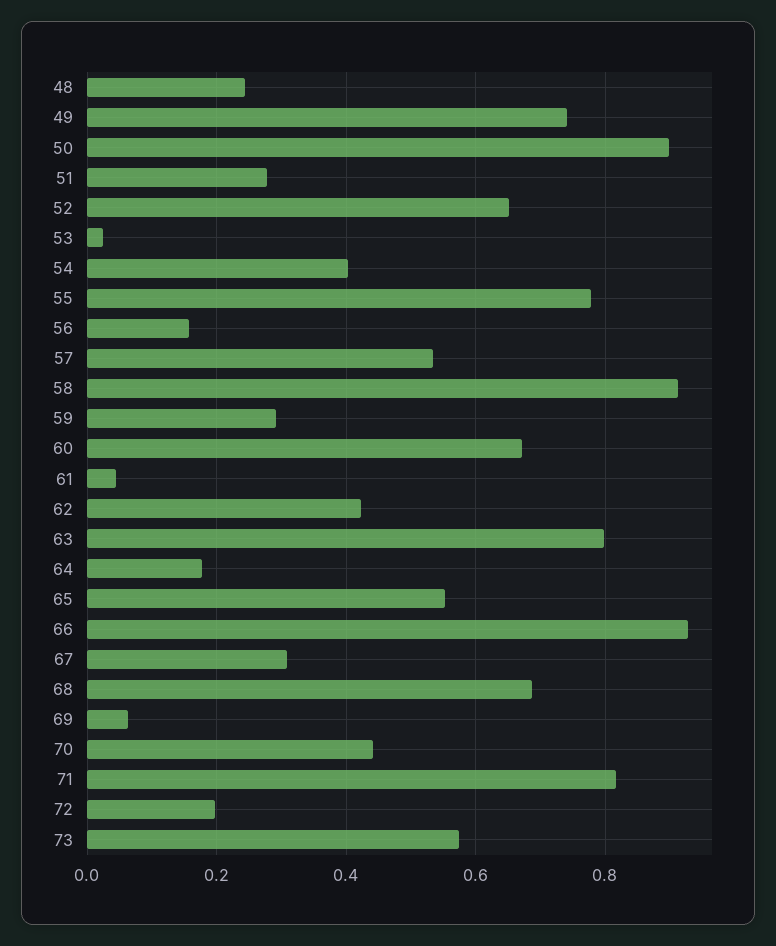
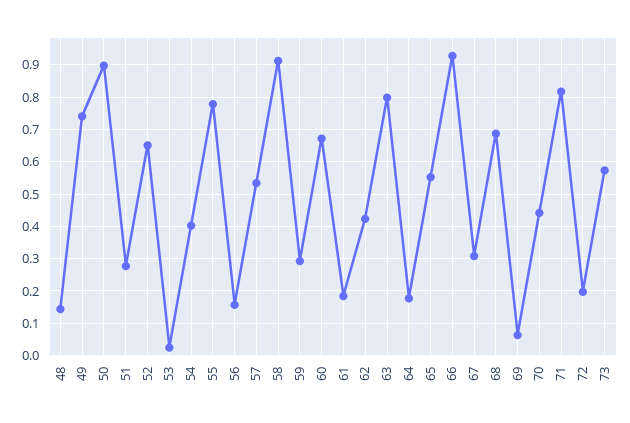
48: 0.24 -> 0.14
61: 0.04 -> 0.18

